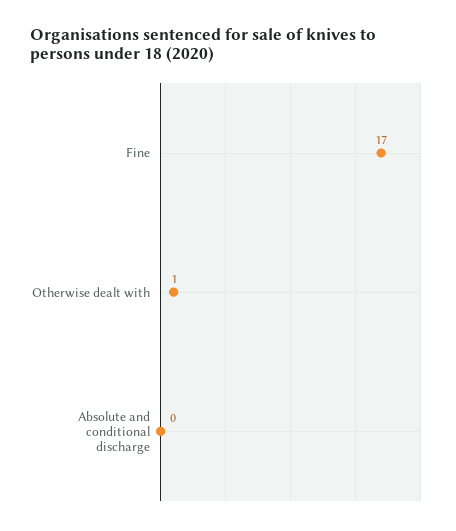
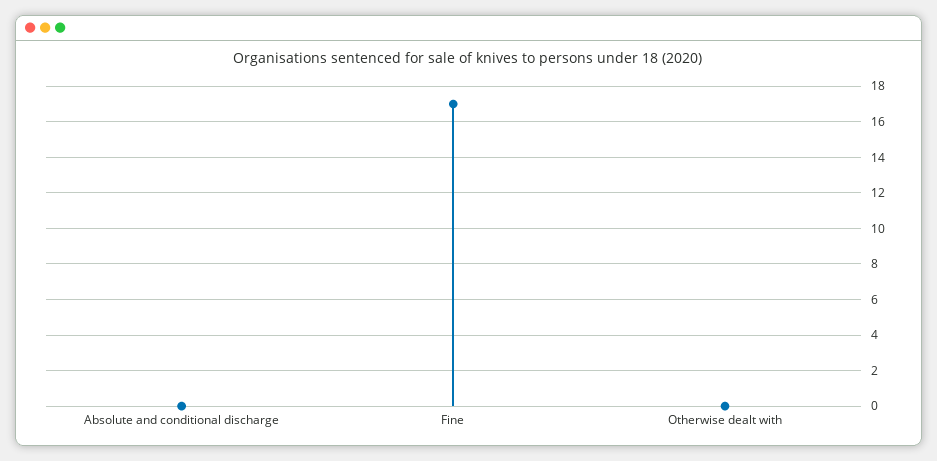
Otherwise dealt with: 1 -> 0

